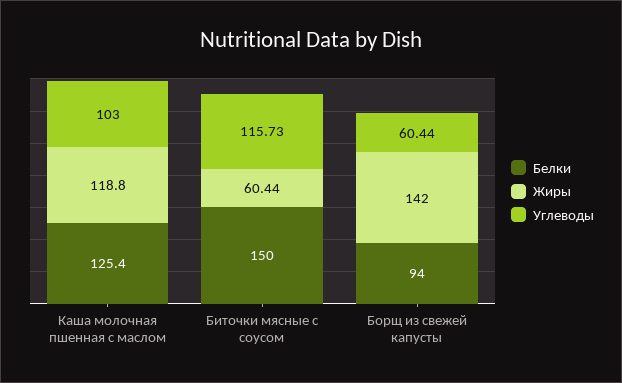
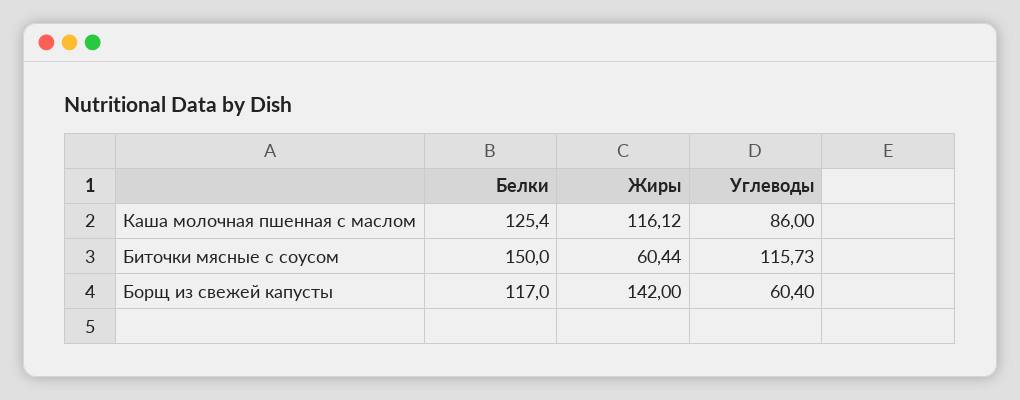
Жиры, Каша молочная пшенная с маслом: 118.8 -> 116.12
Углеводы, Каша молочная пшенная с маслом: 103 -> 86
Белки, Борщ из свежей капусты: 94 -> 117
Углеводы, Борщ из свежей капусты: 60.44 -> 60.4

